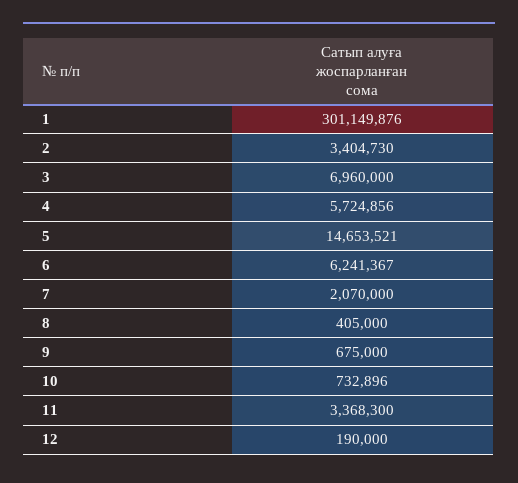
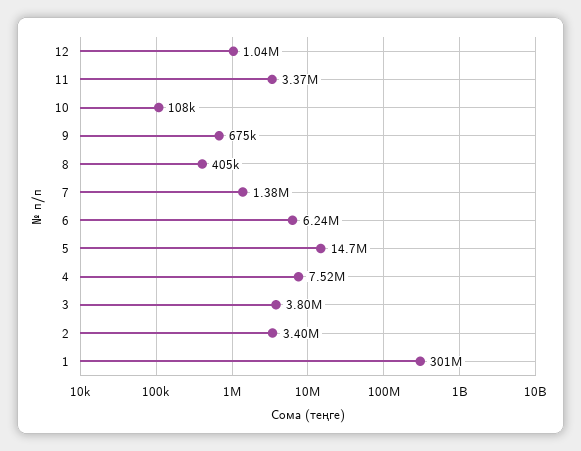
3: 6960000 -> 3800000
4: 5724856 -> 7520000
7: 2070000 -> 1380000
10: 732896 -> 108000
12: 190000 -> 1040000

